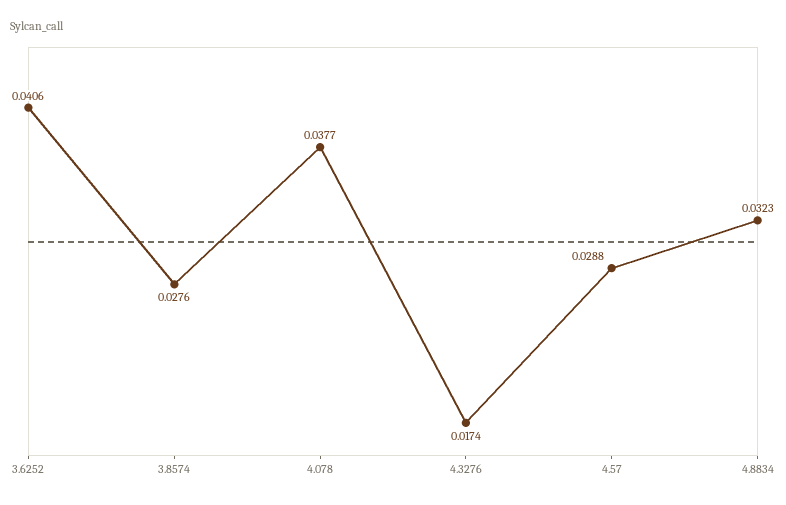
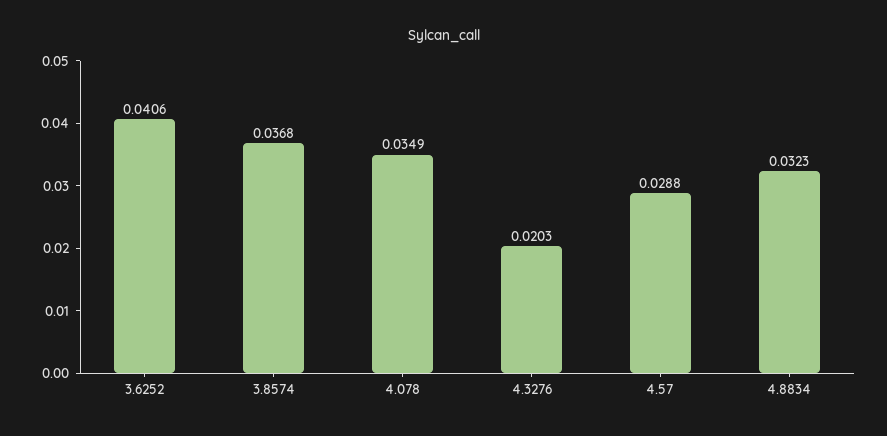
3.8574: 0.0276 -> 0.0368
4.078: 0.0377 -> 0.0349
4.3276: 0.0174 -> 0.0203

